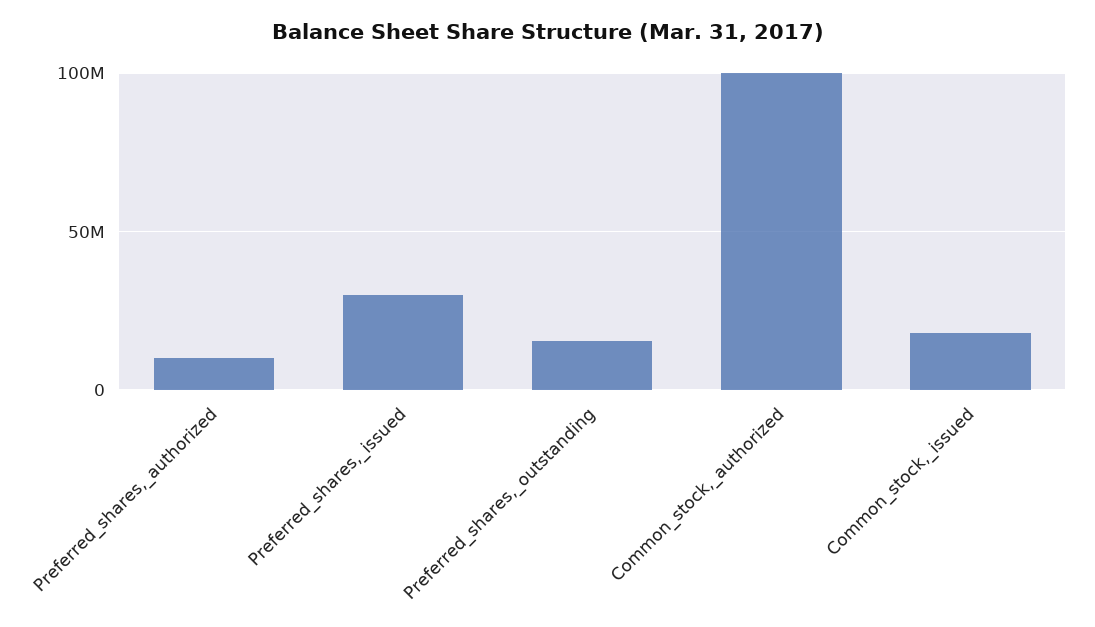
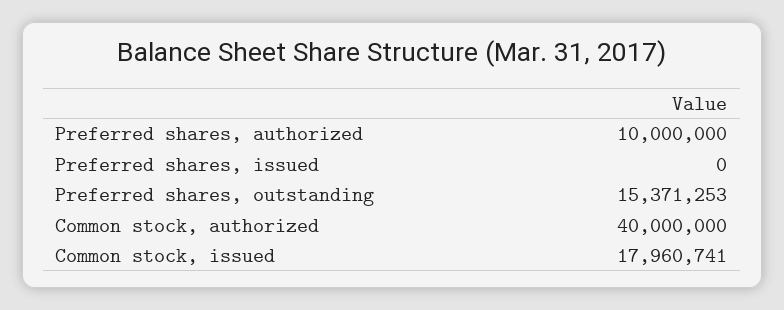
Preferred_shares,_issued: 30000000 -> 0
Common_stock,_authorized: 100000000 -> 40000000

